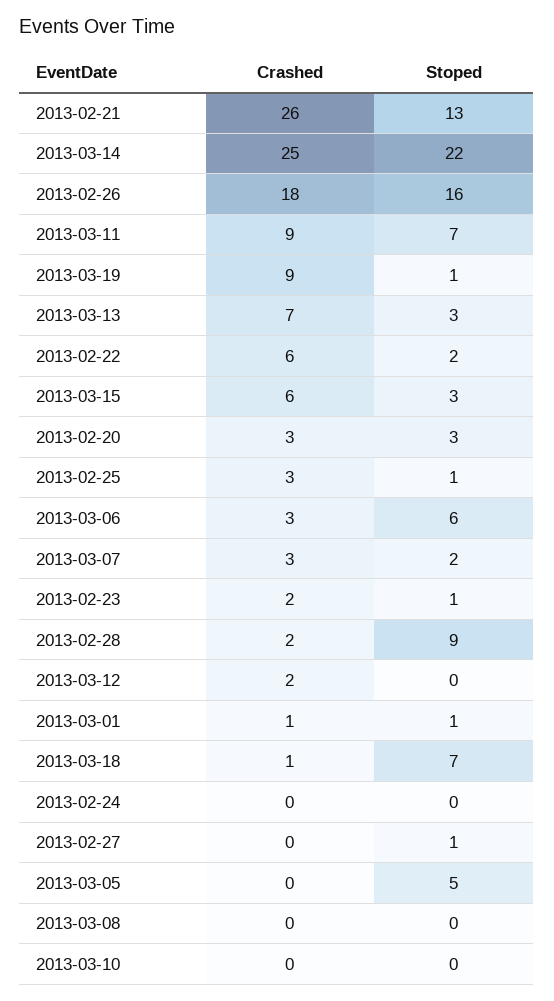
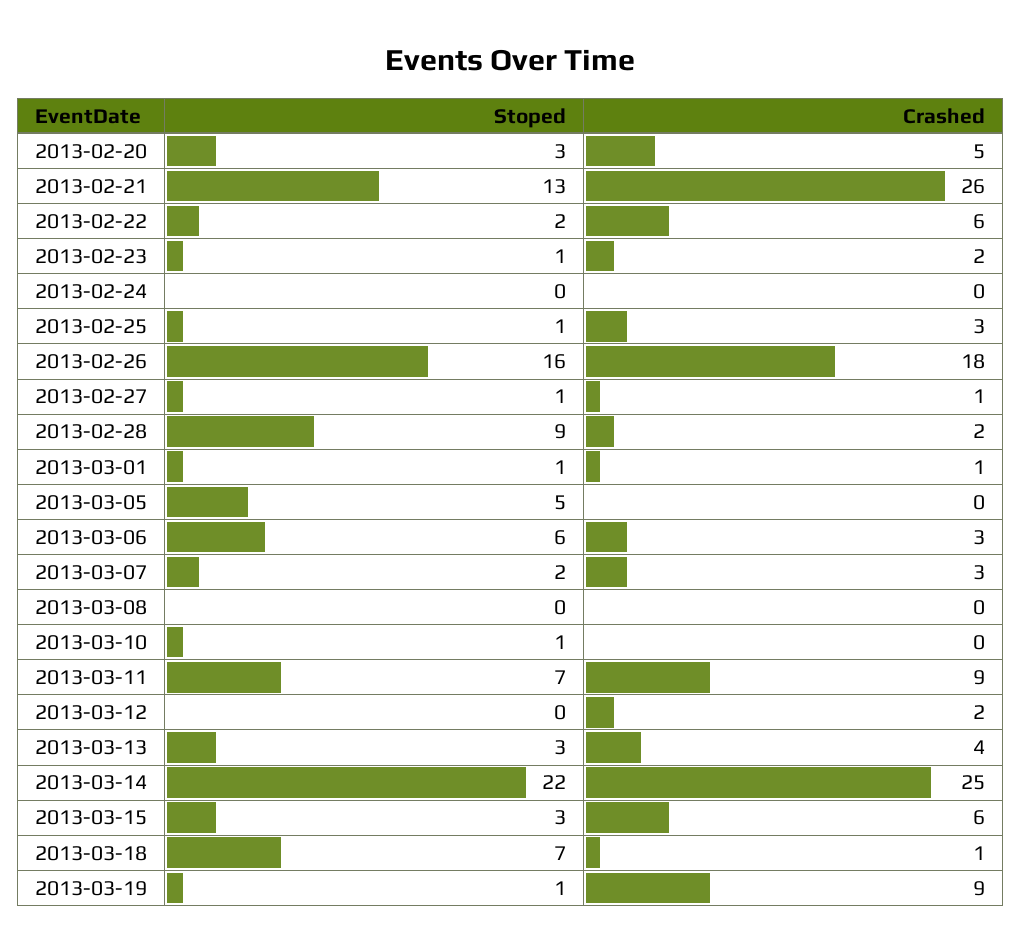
Crashed, 2013-03-13: 7 -> 4
Crashed, 2013-02-20: 3 -> 5
Crashed, 2013-02-27: 0 -> 1
Stoped, 2013-03-10: 0 -> 1

